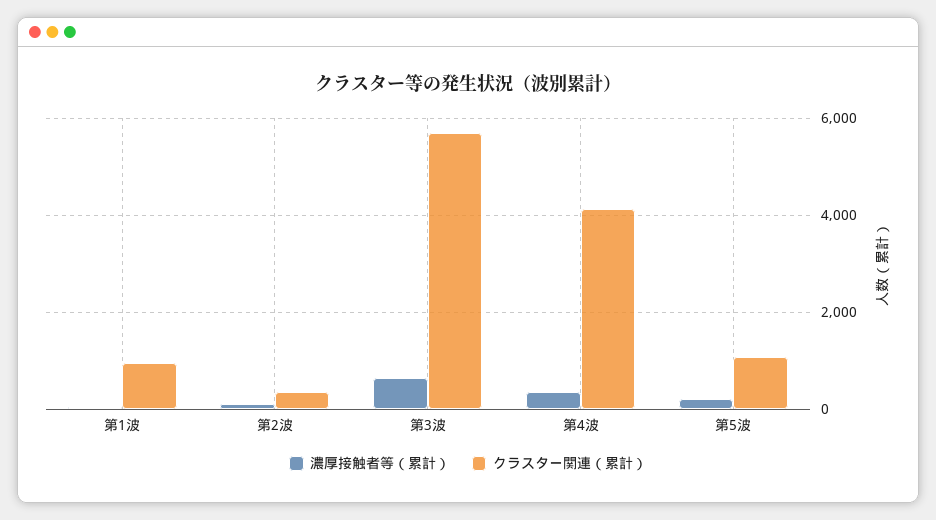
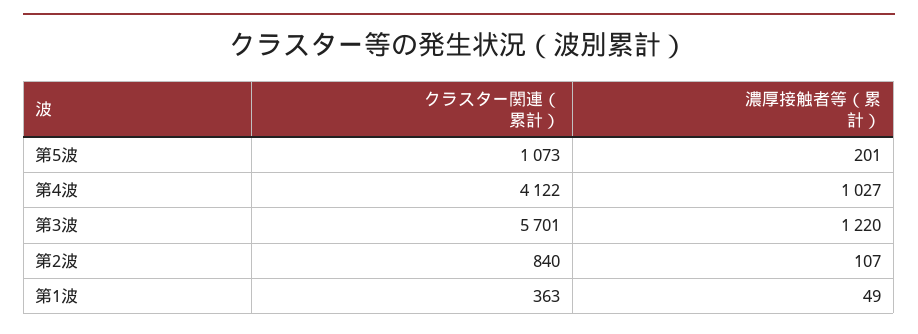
クラスター関連（累計）, 第1波: 1000 -> 363
クラスター関連（累計）, 第2波: 400 -> 840
濃厚接触者等（累計）, 第3波: 600 -> 1220
濃厚接触者等（累計）, 第4波: 400 -> 1027

